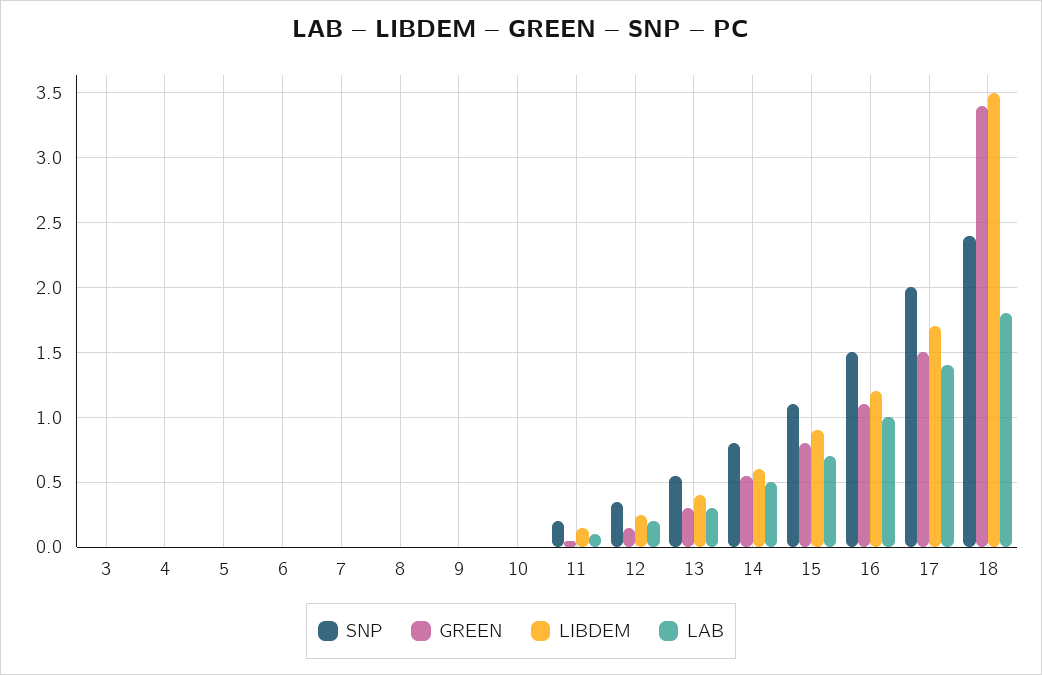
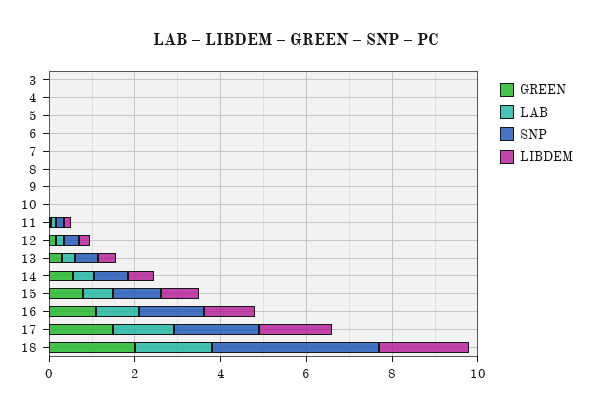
SNP, 18: 2.4 -> 4
GREEN, 18: 3.4 -> 2
LIBDEM, 18: 3.5 -> 2

